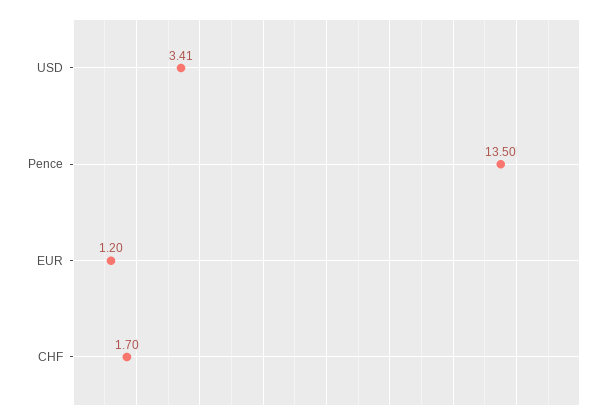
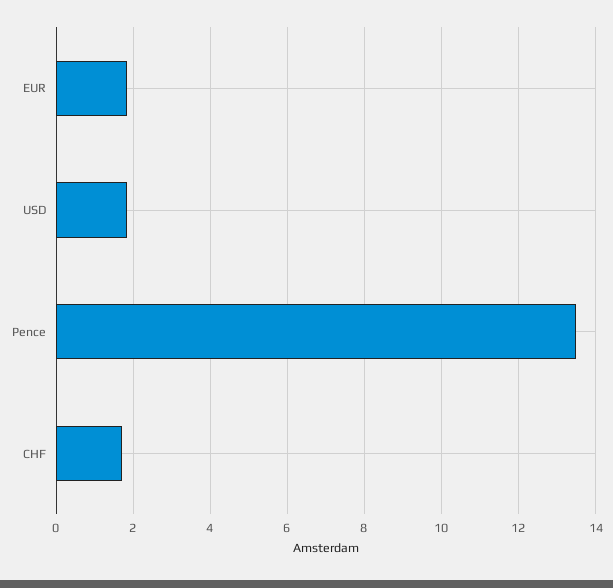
USD: 3.41 -> 1.8
EUR: 1.2 -> 1.8

